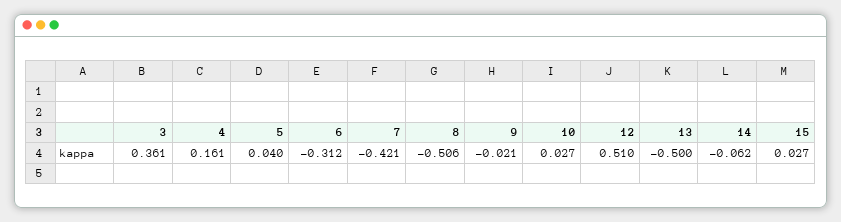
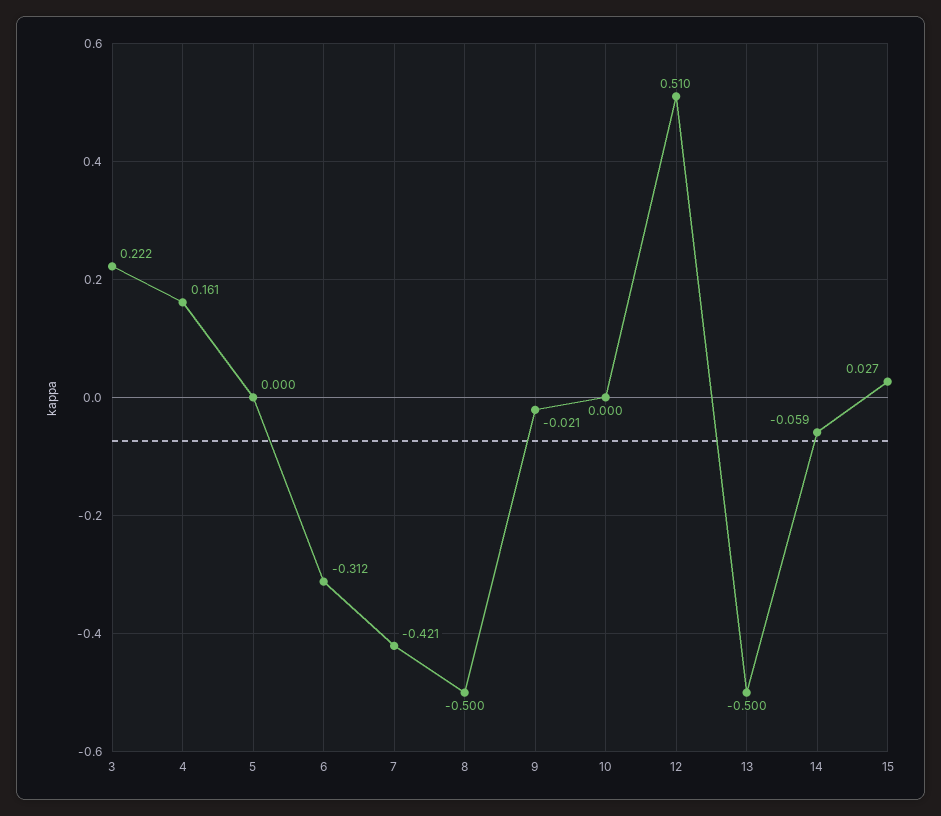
3: 0.361 -> 0.222
5: 0.04 -> 0
8: -0.506 -> -0.5
10: 0.027 -> 0
14: -0.062 -> -0.059

